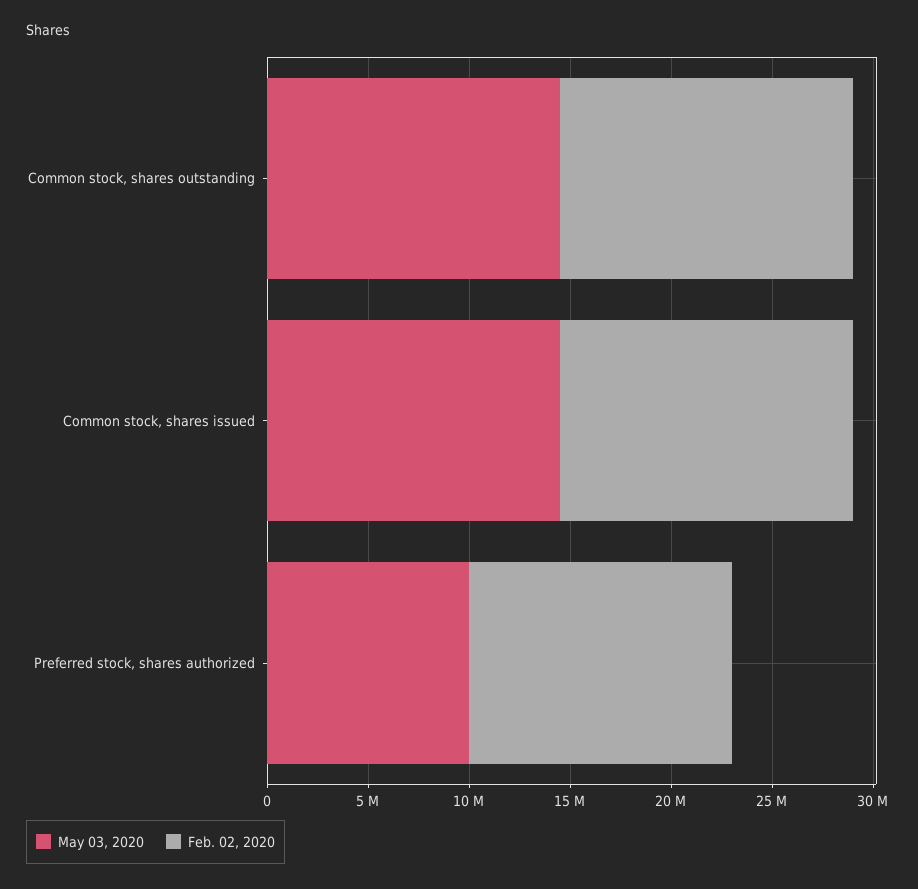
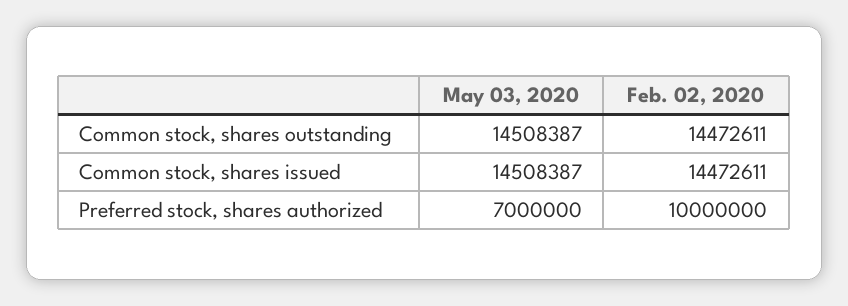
May 03, 2020, Preferred stock, shares authorized: 10000000 -> 7000000
Feb. 02, 2020, Preferred stock, shares authorized: 13000000 -> 10000000

